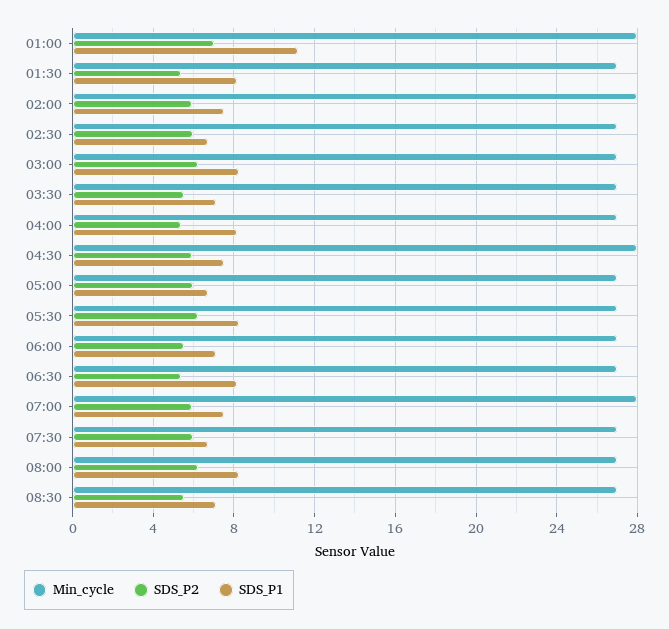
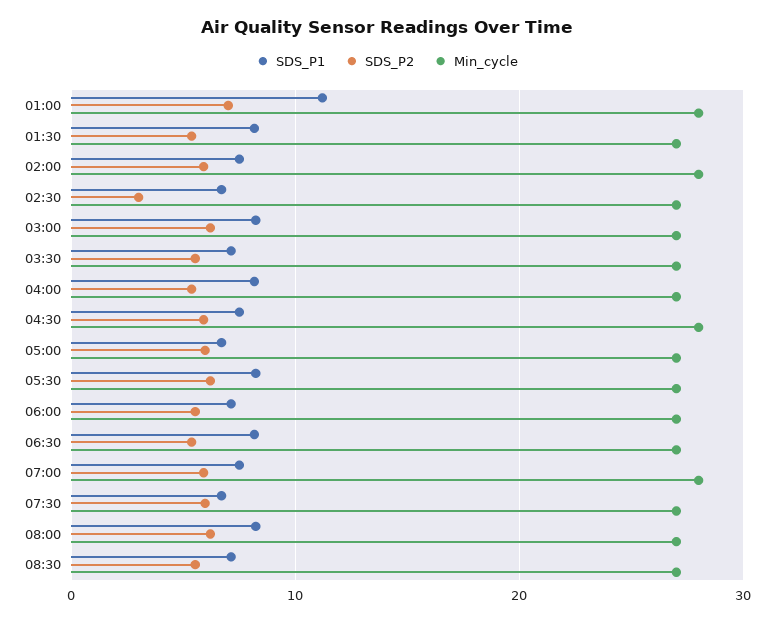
SDS_P2, 02:30: 6 -> 3

